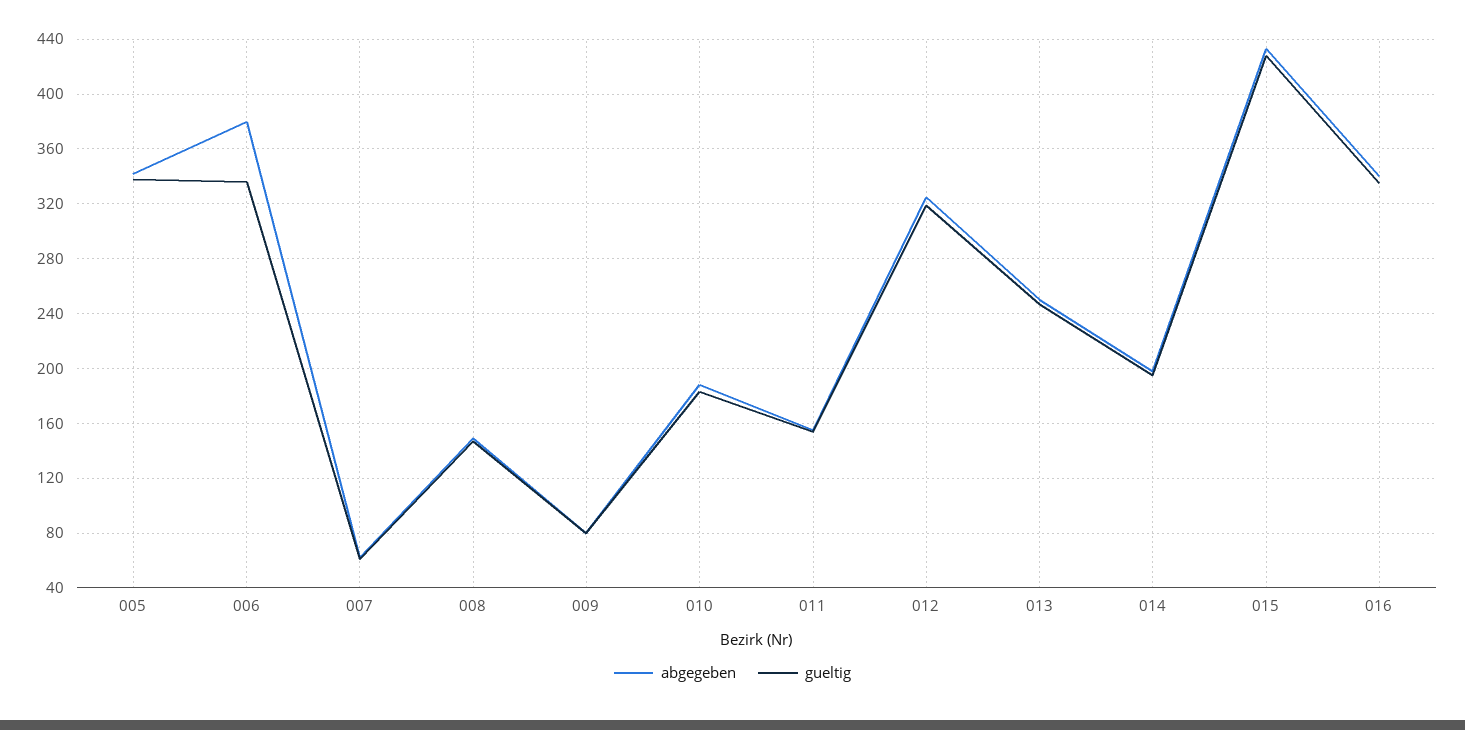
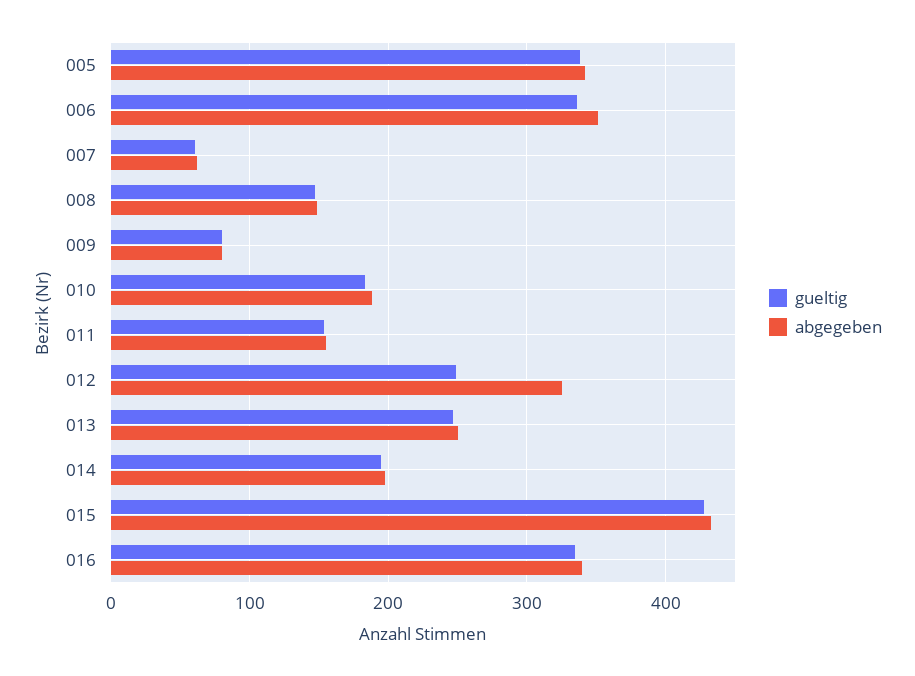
abgegeben, 006: 380 -> 350
gueltig, 012: 320 -> 250

